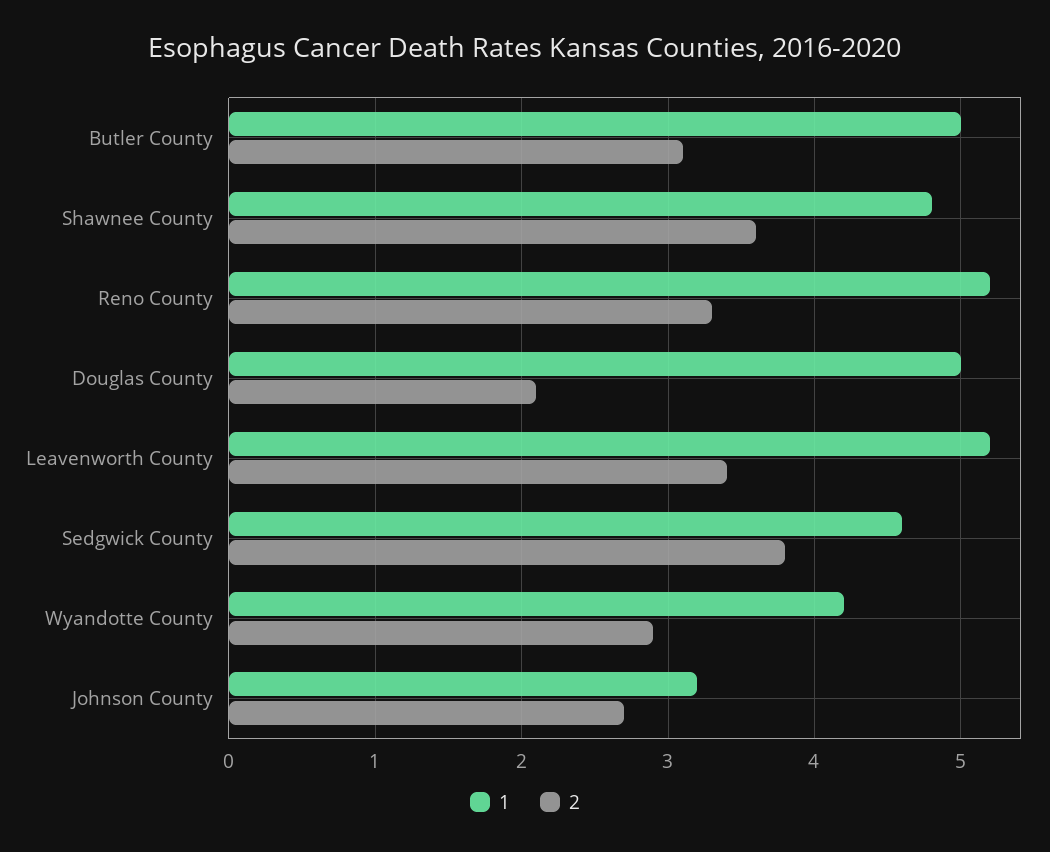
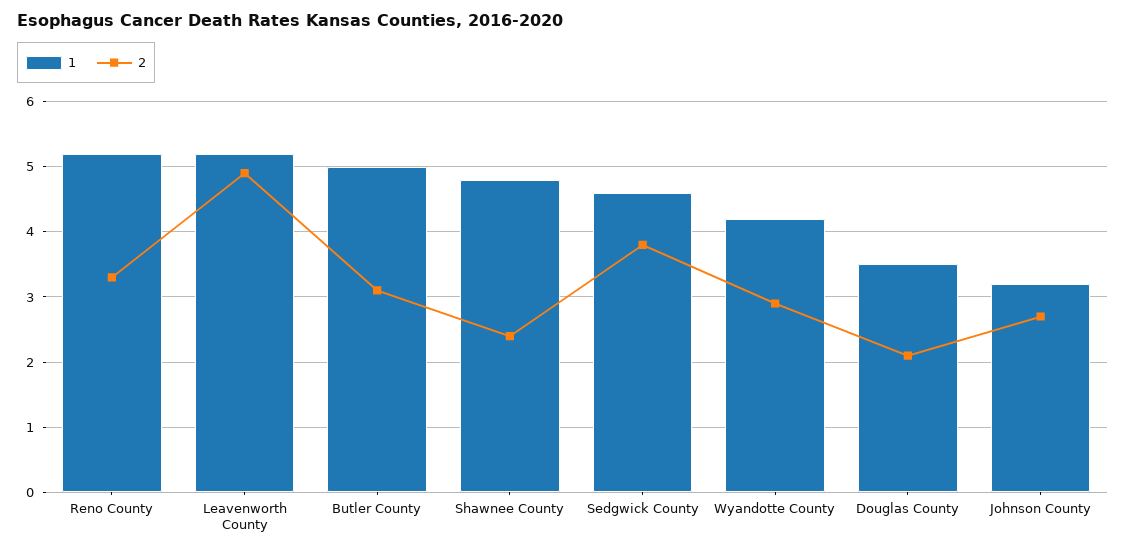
2, Shawnee County: 3.6 -> 2.4
1, Douglas County: 5 -> 3.5
2, Leavenworth County: 3.4 -> 4.9

